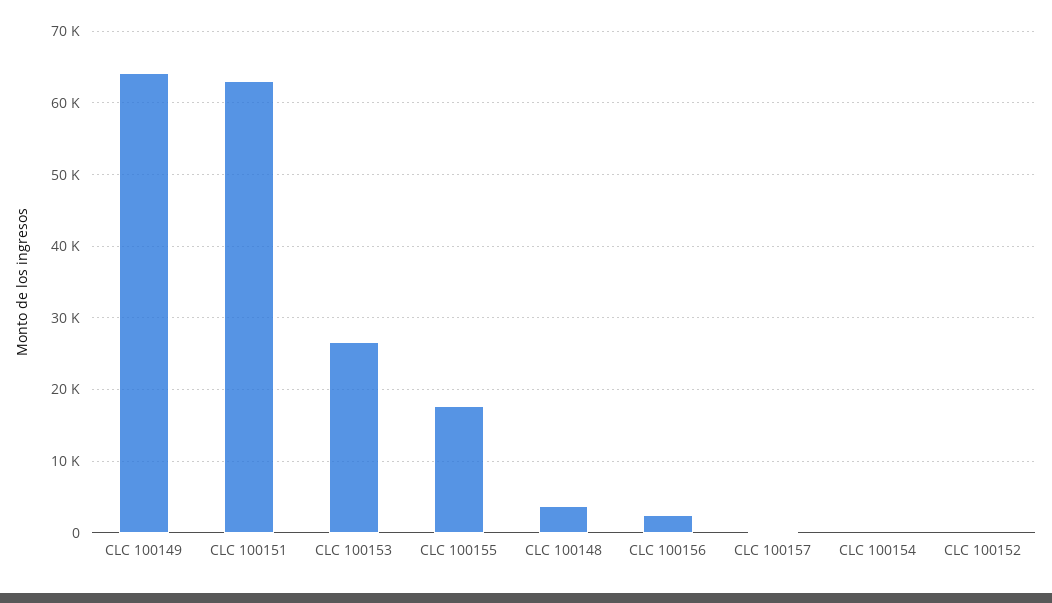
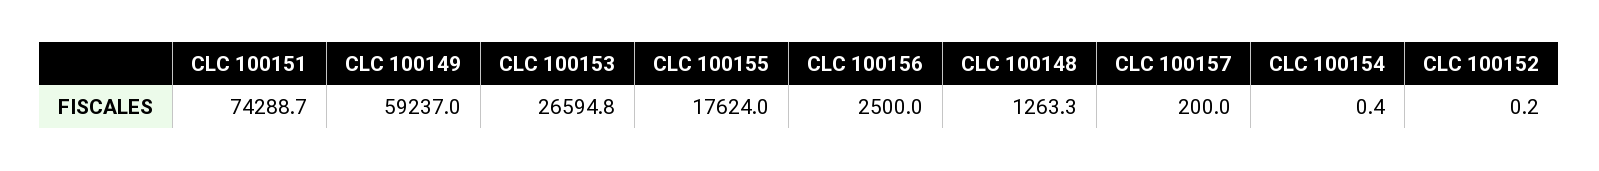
CLC 100149: 64000 -> 59237
CLC 100151: 63000 -> 74288.7
CLC 100148: 4000 -> 1263.3

